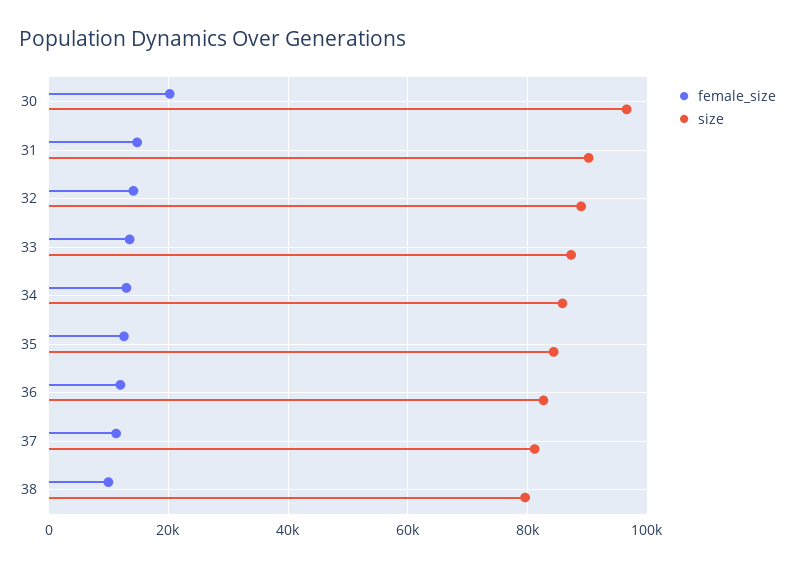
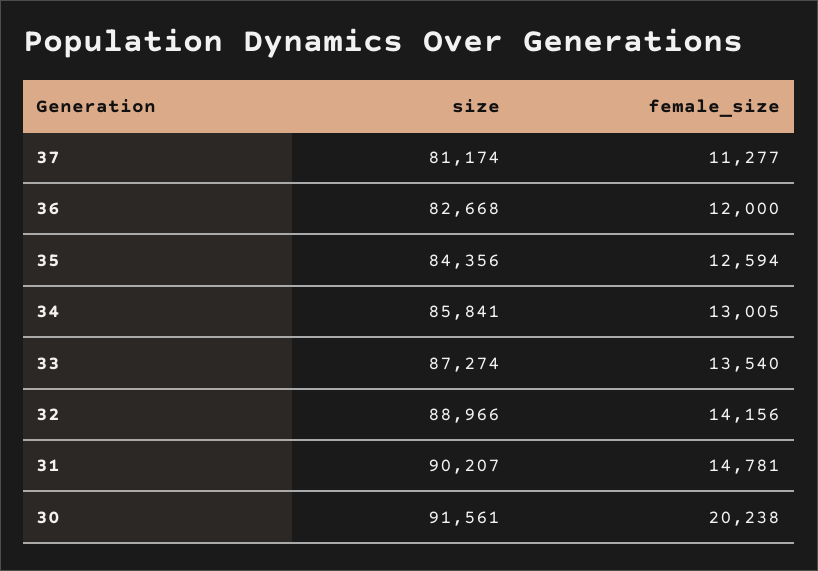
size, 30: 96000 -> 91561
female_size, 38: 10000 -> none
size, 38: 80000 -> none

